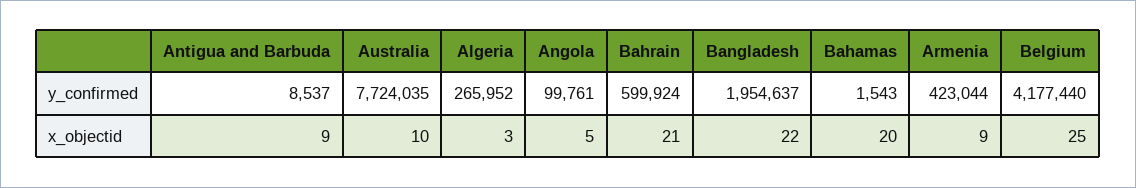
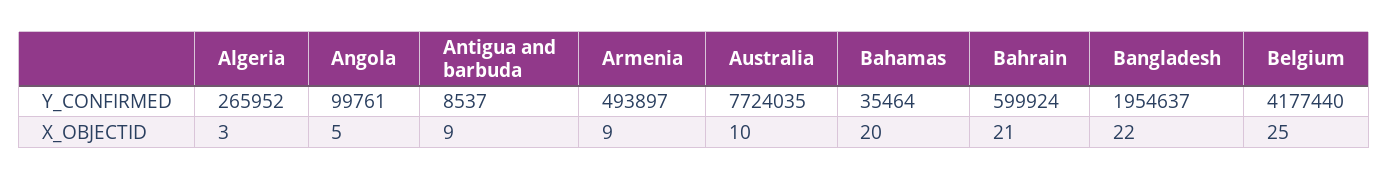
Bahamas, y_confirmed: 1543 -> 35464
Armenia, y_confirmed: 423044 -> 493897

